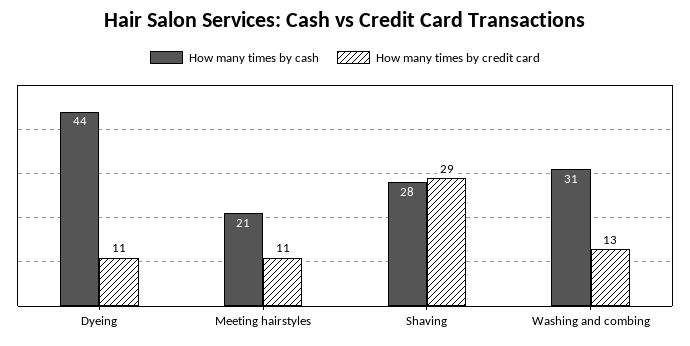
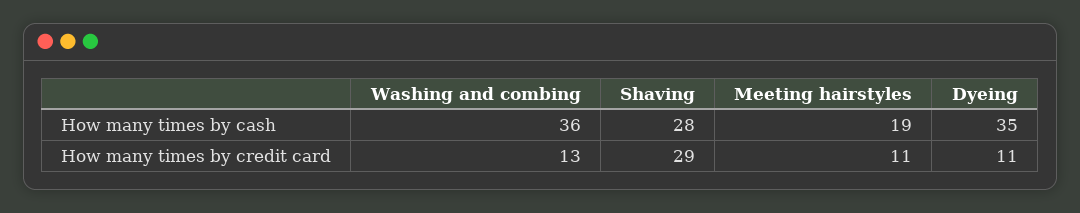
How many times by cash, Dyeing: 44 -> 35
How many times by cash, Meeting hairstyles: 21 -> 19
How many times by cash, Washing and combing: 31 -> 36

